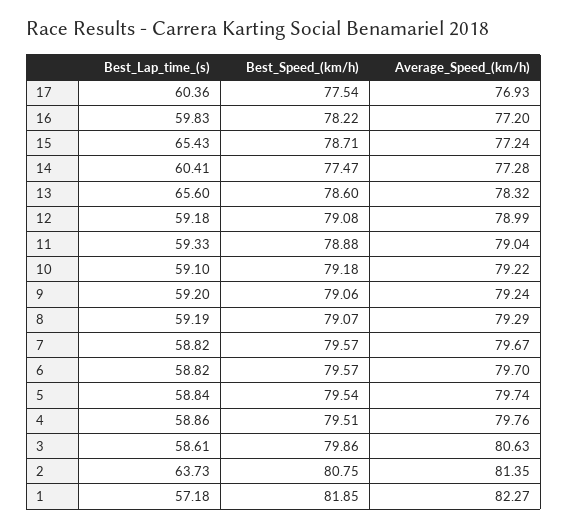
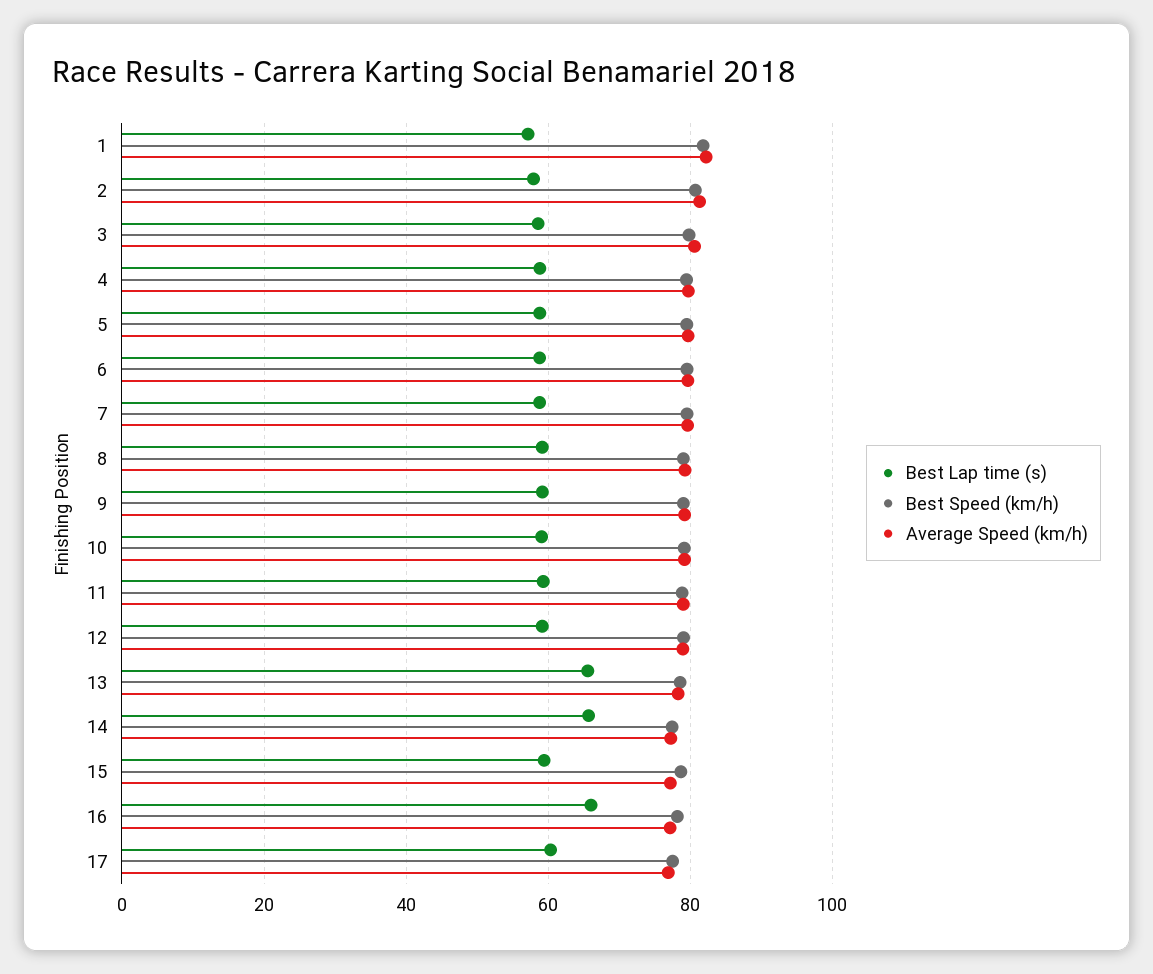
Best_Lap_time_(s), 16: 59.83 -> 66
Best_Lap_time_(s), 15: 65.43 -> 60
Best_Lap_time_(s), 14: 60.41 -> 66
Best_Lap_time_(s), 2: 63.73 -> 58

